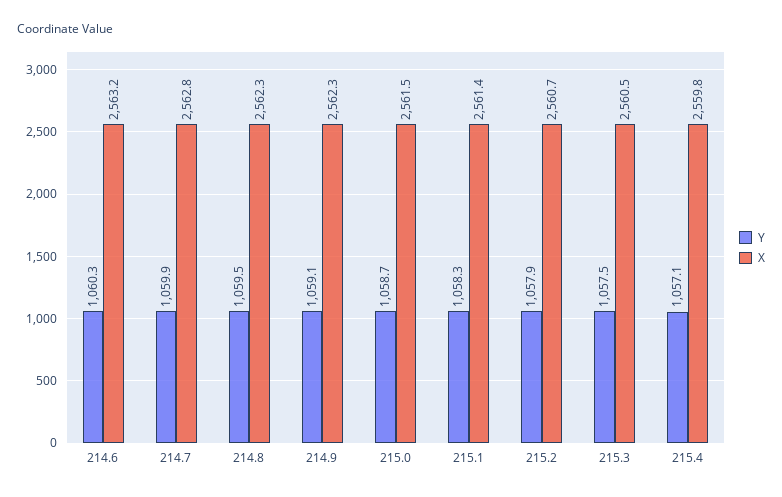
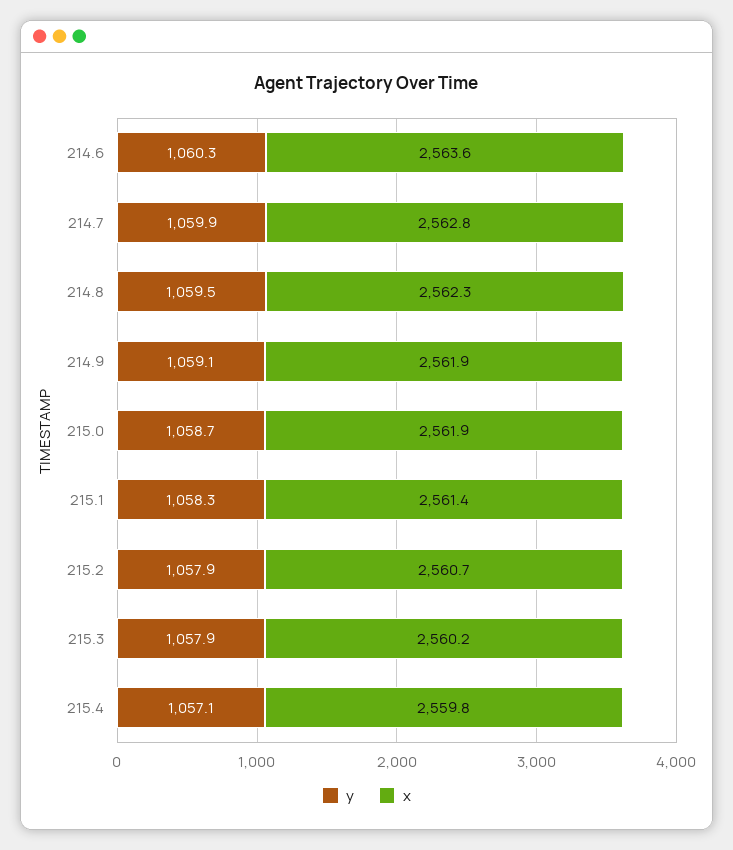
X, 214.6: 2563.2 -> 2563.6
X, 214.9: 2562.3 -> 2561.9
X, 215.0: 2561.5 -> 2561.9
Y, 215.3: 1057.5 -> 1057.9
X, 215.3: 2560.5 -> 2560.2

